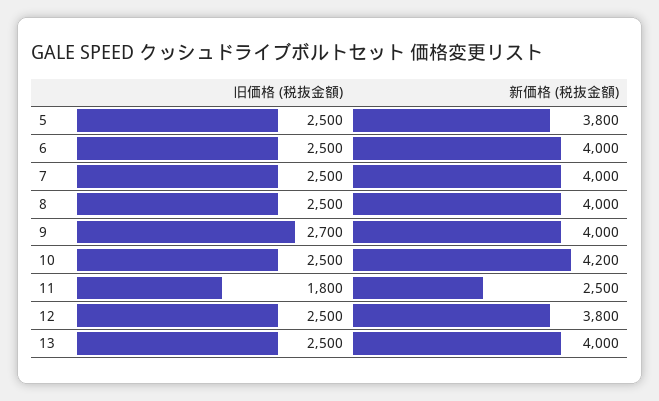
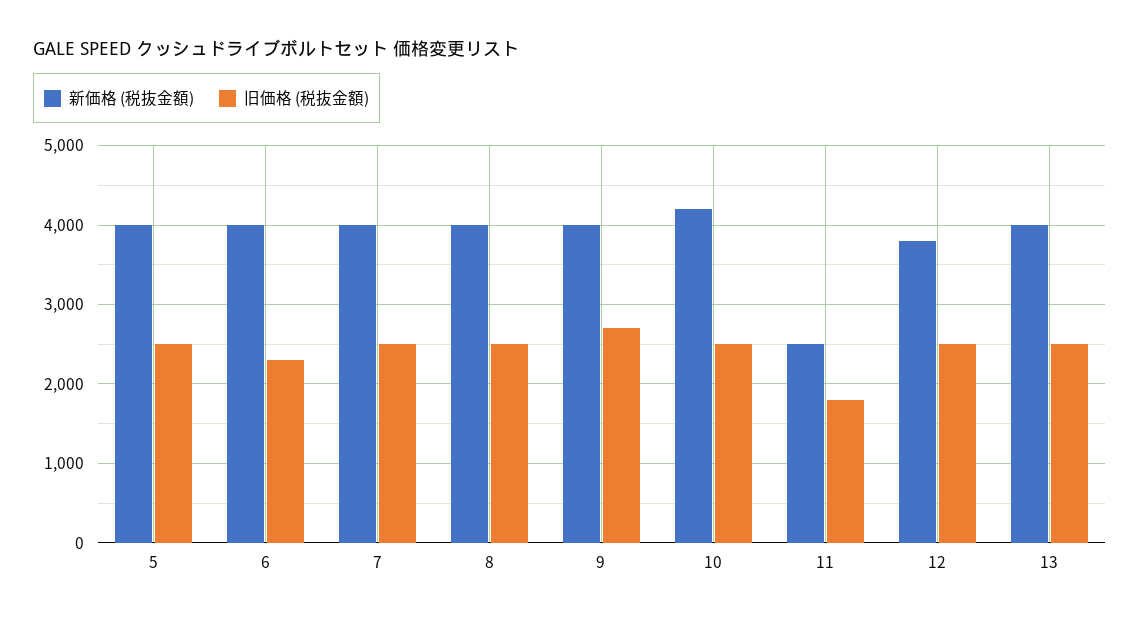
新価格 (税抜金額), 5: 3800 -> 4000
旧価格 (税抜金額), 6: 2500 -> 2300

